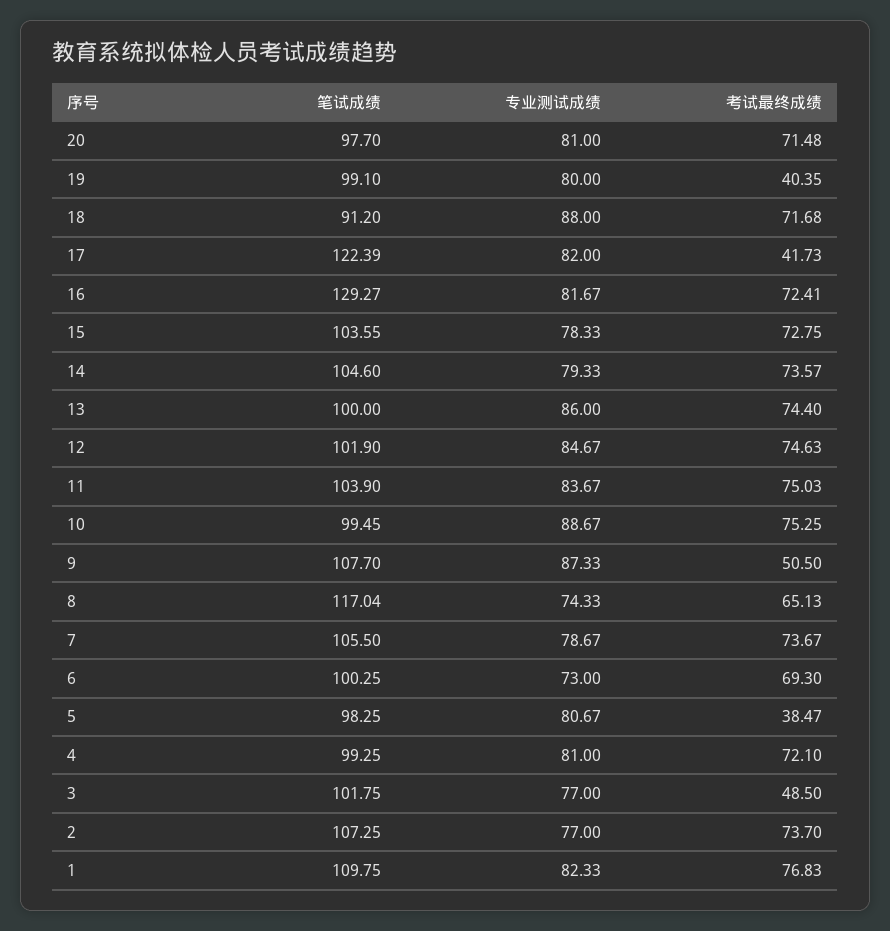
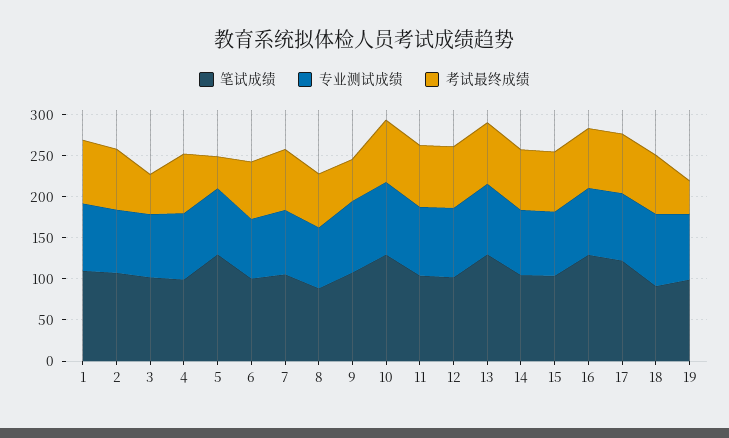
笔试成绩, 20: 97.7 -> none
专业测试成绩, 20: 81 -> none
考试最终成绩, 20: 71.48 -> none
考试最终成绩, 17: 41.73 -> 70
笔试成绩, 13: 100 -> 130
笔试成绩, 10: 99.45 -> 130
笔试成绩, 8: 117.04 -> 90
笔试成绩, 5: 98.25 -> 130

